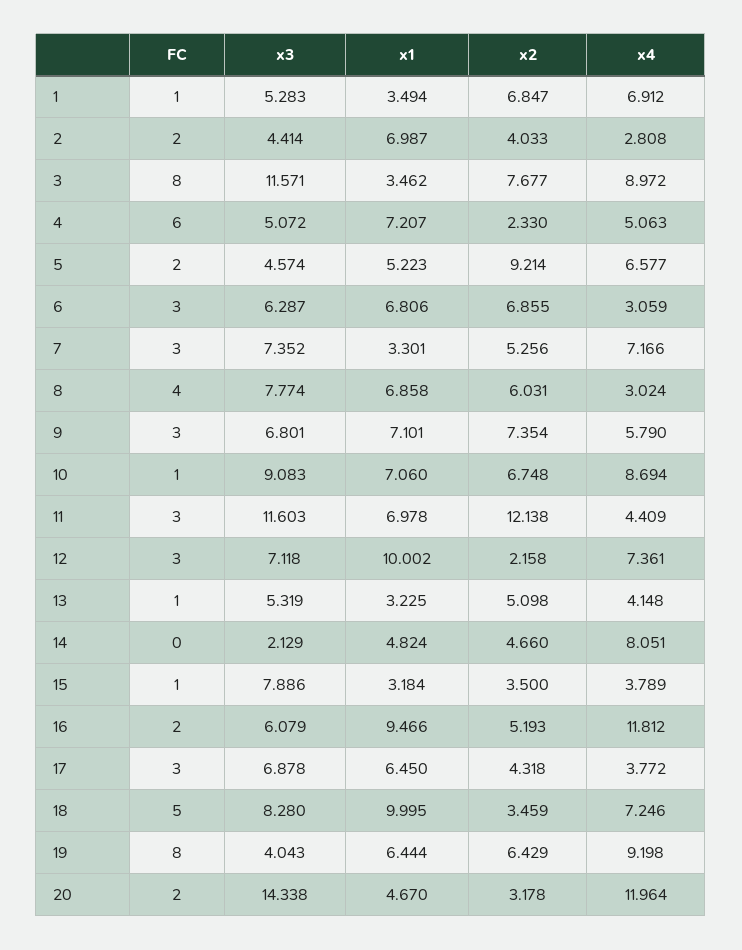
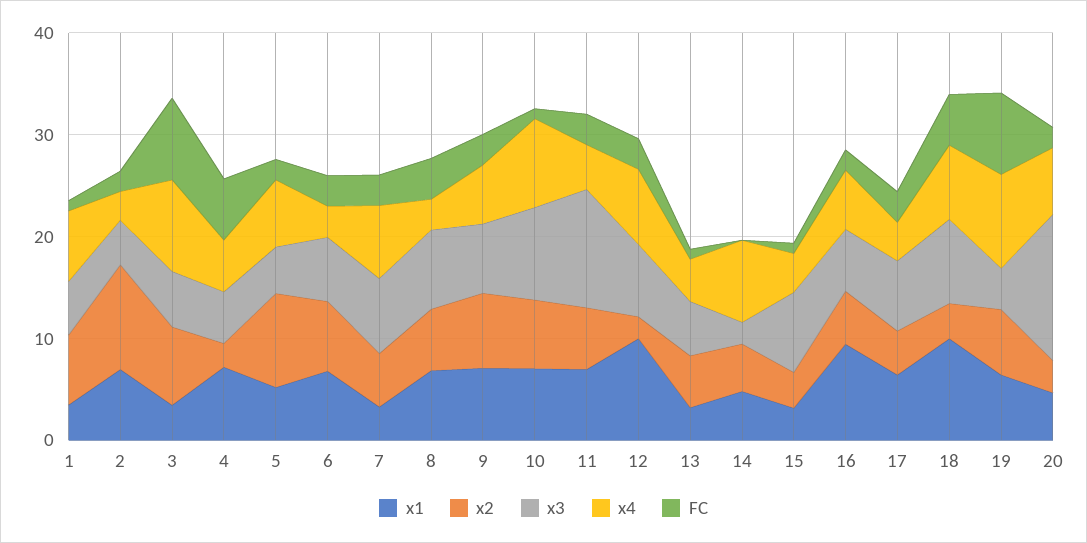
x2, 2: 4.033 -> 10
x3, 3: 11.571 -> 6
x2, 11: 12.138 -> 6
x4, 16: 11.812 -> 6
x4, 20: 11.964 -> 6

